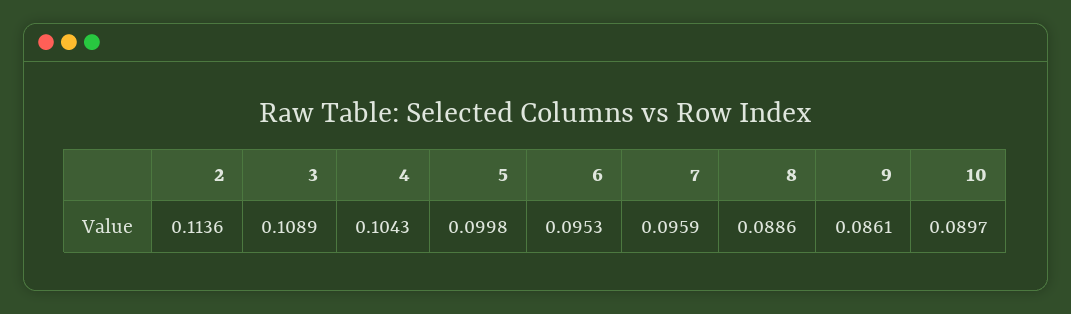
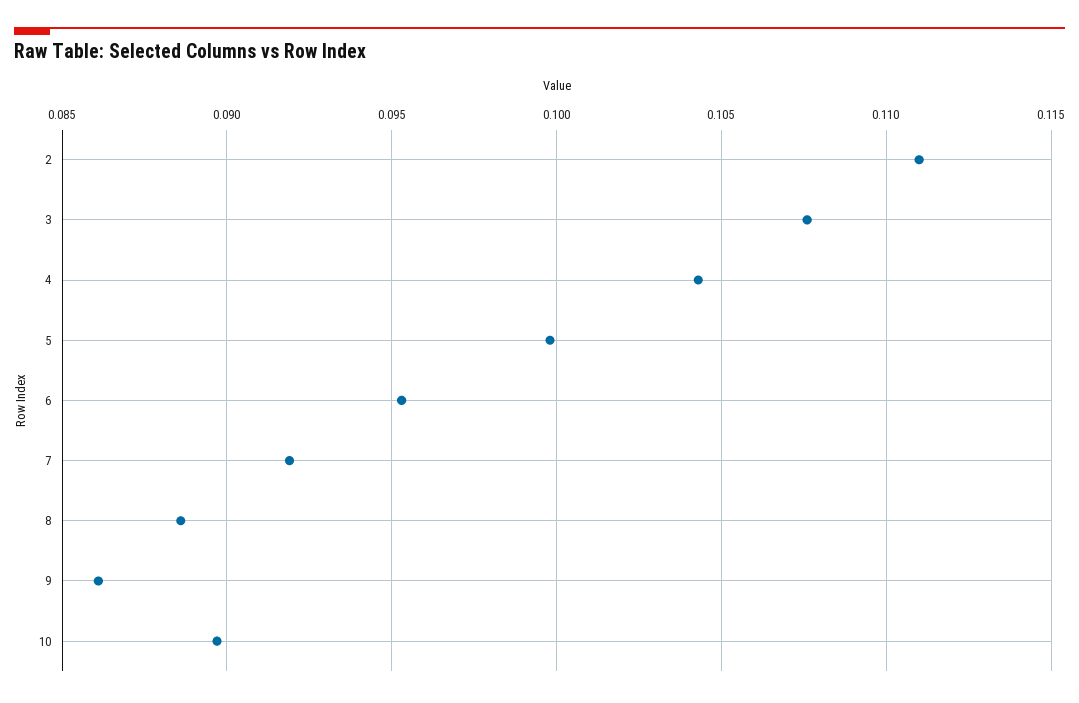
2: 0.1136 -> 0.111
3: 0.1089 -> 0.1075
7: 0.0959 -> 0.092

